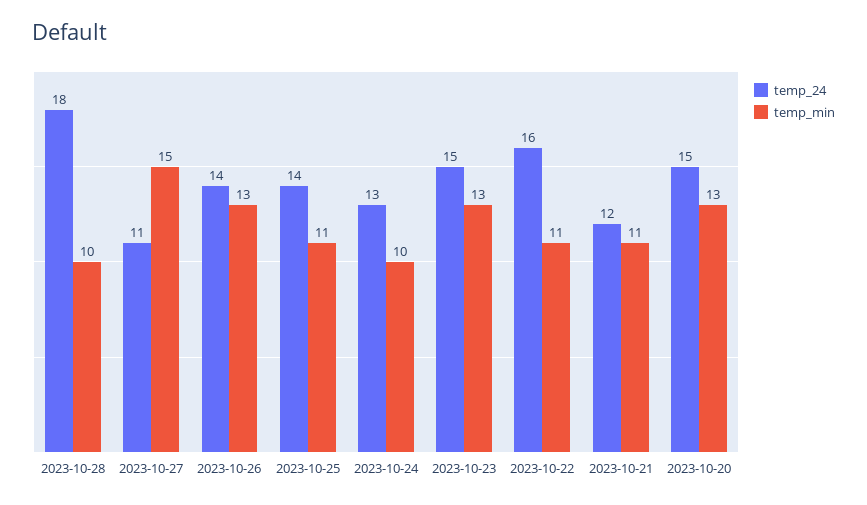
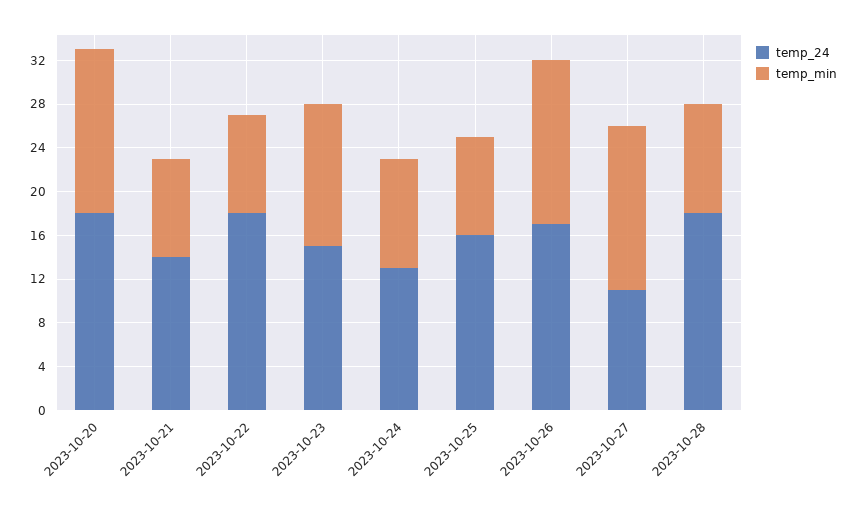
temp_24, 2023-10-26: 14 -> 17
temp_min, 2023-10-26: 13 -> 15
temp_24, 2023-10-25: 14 -> 16
temp_min, 2023-10-25: 11 -> 9
temp_24, 2023-10-22: 16 -> 18
temp_min, 2023-10-22: 11 -> 9
temp_24, 2023-10-21: 12 -> 14
temp_min, 2023-10-21: 11 -> 9
temp_24, 2023-10-20: 15 -> 18
temp_min, 2023-10-20: 13 -> 15

